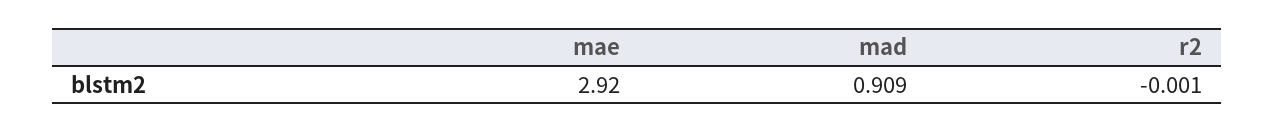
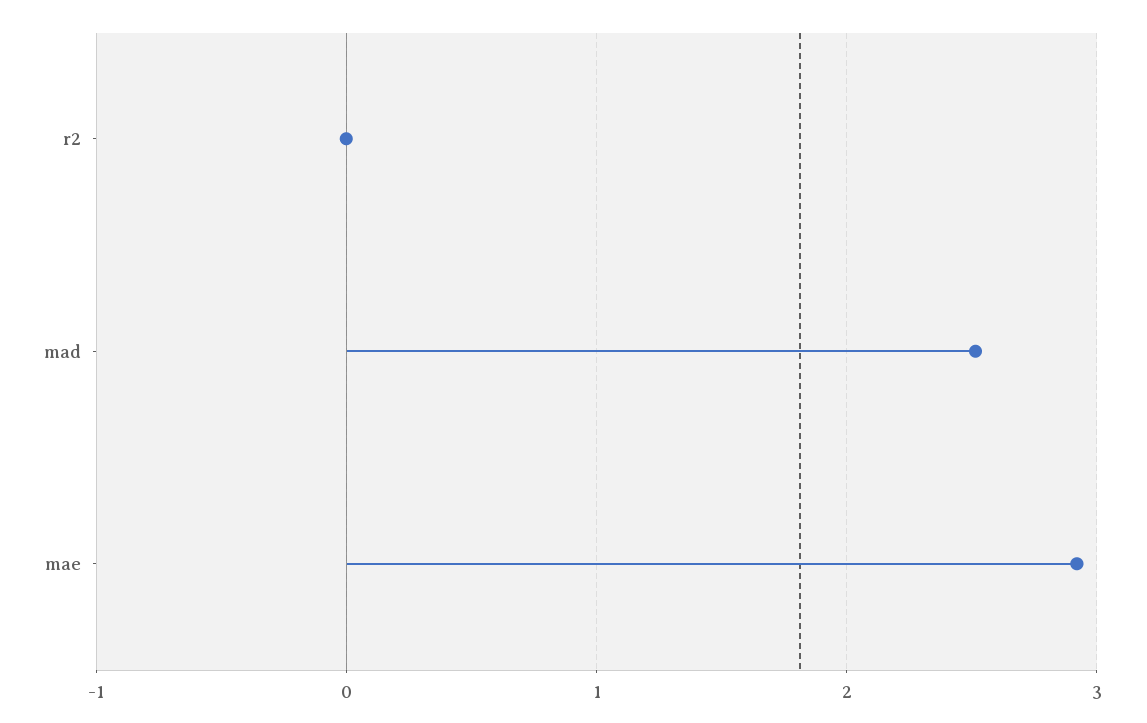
mad: 0.909 -> 2.5

